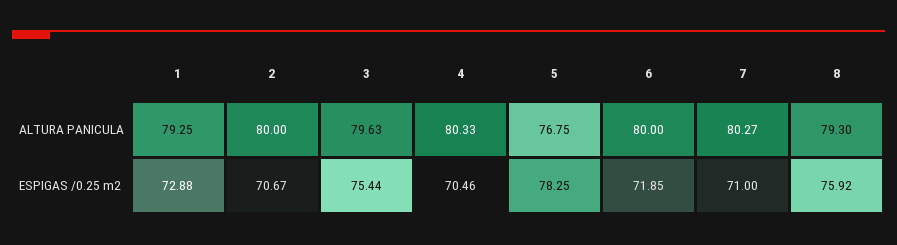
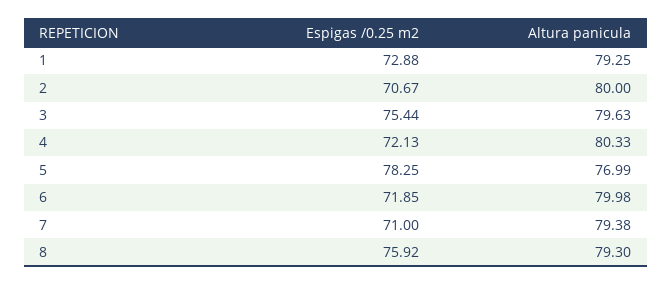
5, ALTURA PANICULA: 76.75 -> 76.99
6, ALTURA PANICULA: 80 -> 79.98
7, ALTURA PANICULA: 80.27 -> 79.38
4, ESPIGAS /0.25 m2: 70.46 -> 72.13

